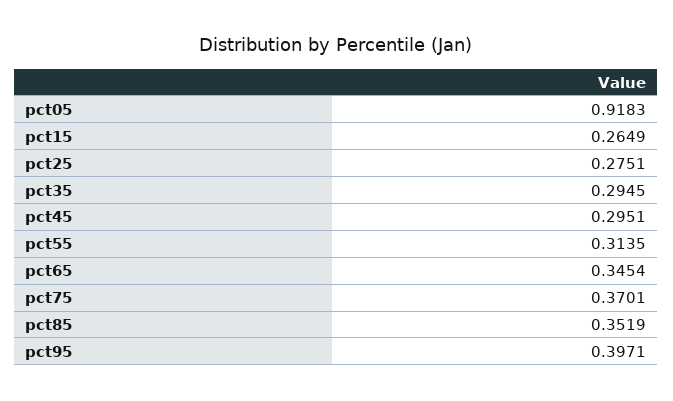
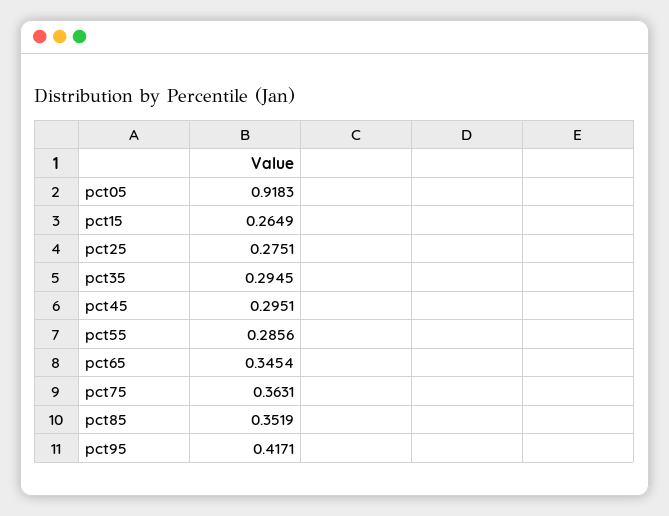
pct55: 0.3135 -> 0.2856
pct75: 0.3701 -> 0.3631
pct95: 0.3971 -> 0.4171

